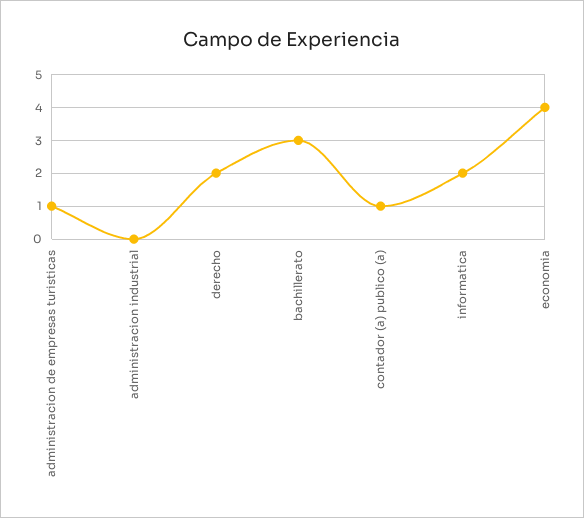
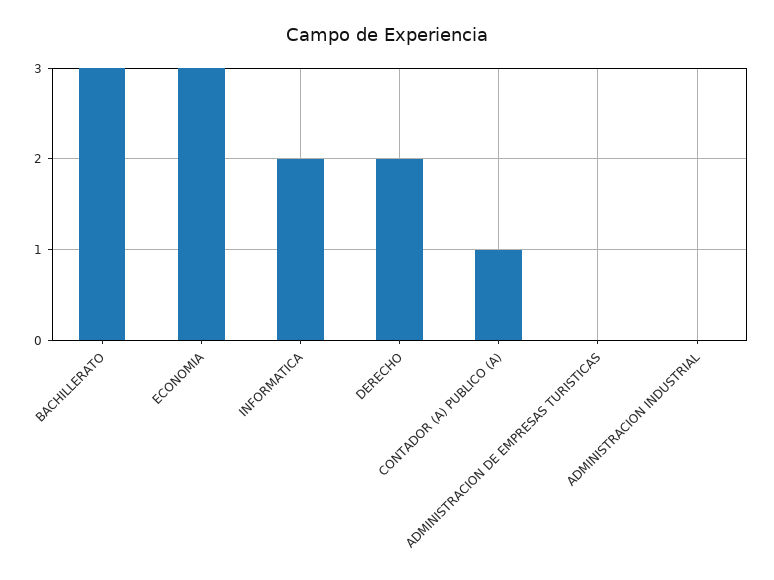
administracion de empresas turisticas: 1 -> 0
economia: 4 -> 3

